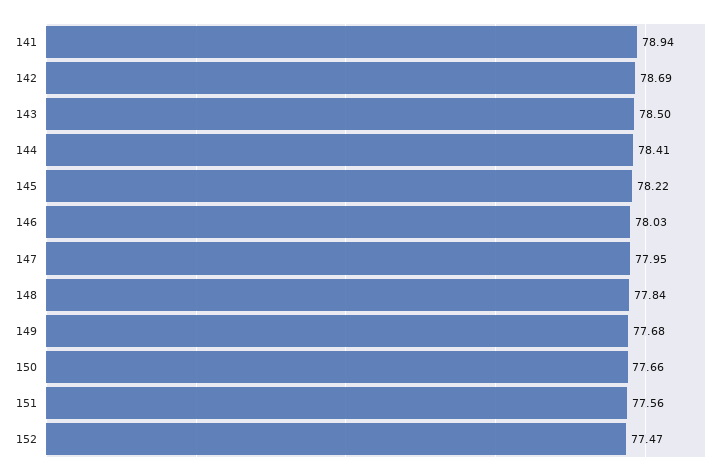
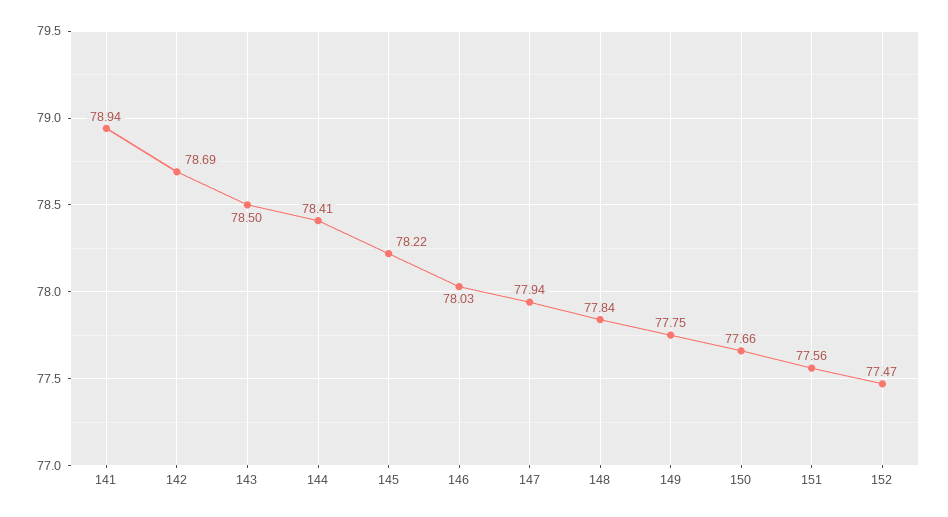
147: 77.95 -> 77.94
149: 77.68 -> 77.75

